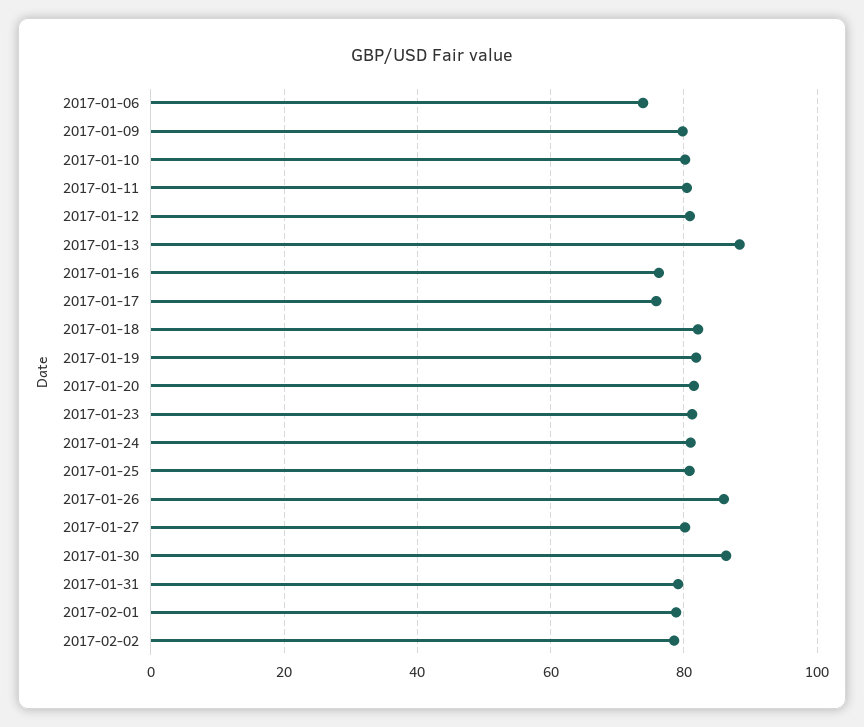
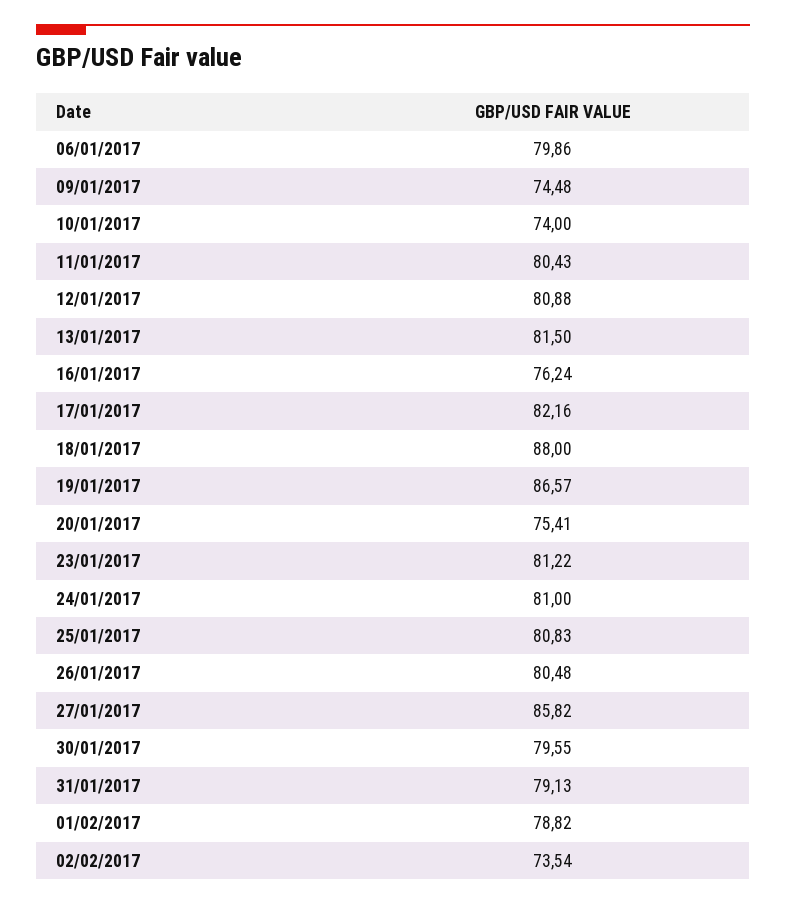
2017-01-06: 74 -> 79.86
2017-01-09: 80 -> 74.48
2017-01-10: 80 -> 74
2017-01-13: 88 -> 81.5
2017-01-17: 76 -> 82.16
2017-01-18: 82 -> 88
2017-01-19: 82 -> 86.57
2017-01-20: 82 -> 75.41
2017-01-26: 86 -> 80.48
2017-01-27: 80 -> 85.82
2017-01-30: 86 -> 79.55
2017-02-02: 78 -> 73.54

